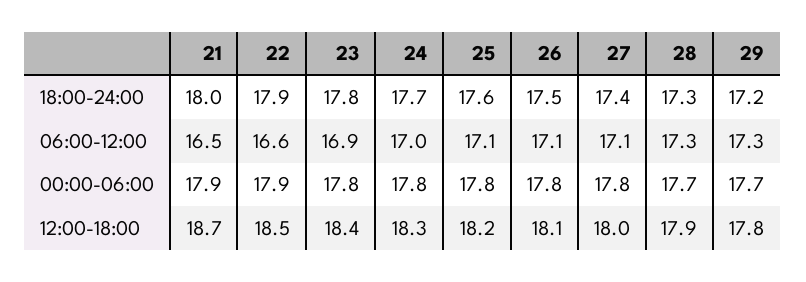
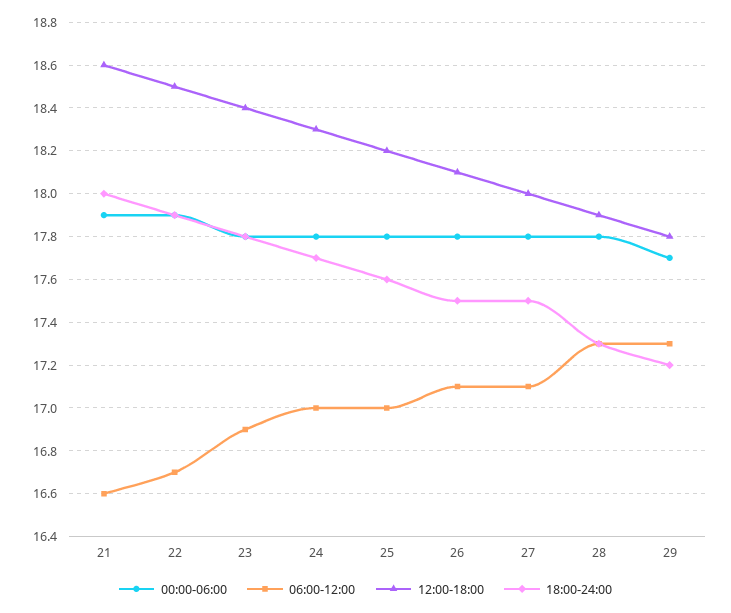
18:00-24:00, 27: 17.4 -> 17.5
06:00-12:00, 21: 16.5 -> 16.6
06:00-12:00, 22: 16.6 -> 16.7
06:00-12:00, 25: 17.1 -> 17
00:00-06:00, 28: 17.7 -> 17.8
12:00-18:00, 21: 18.7 -> 18.6

